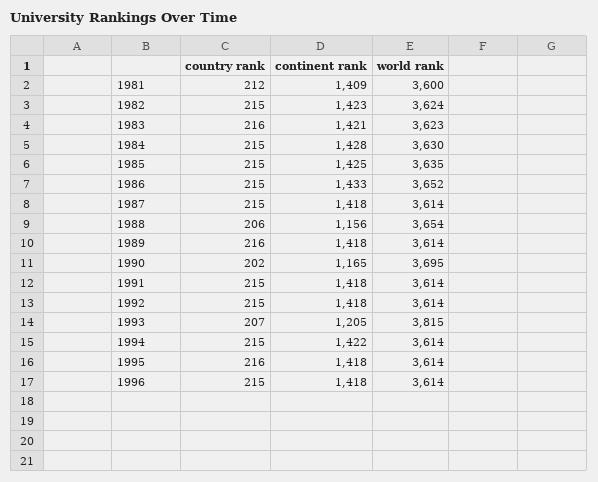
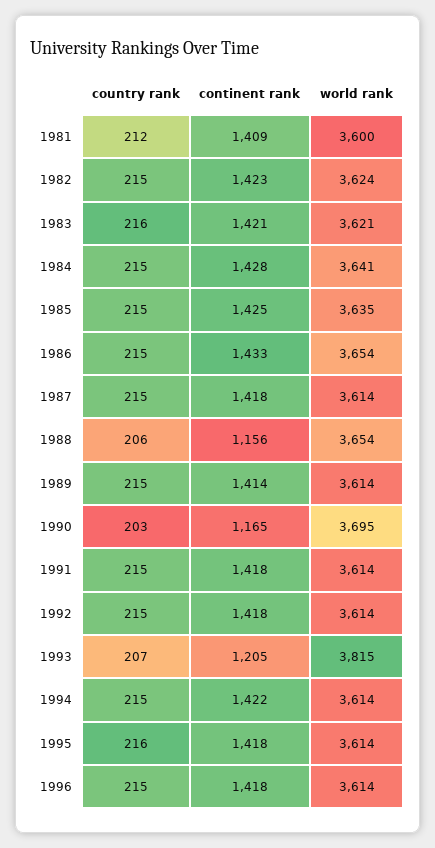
world rank, 1983: 3623 -> 3621
world rank, 1984: 3630 -> 3641
world rank, 1986: 3652 -> 3654
country rank, 1989: 216 -> 215
continent rank, 1989: 1418 -> 1414
country rank, 1990: 202 -> 203

